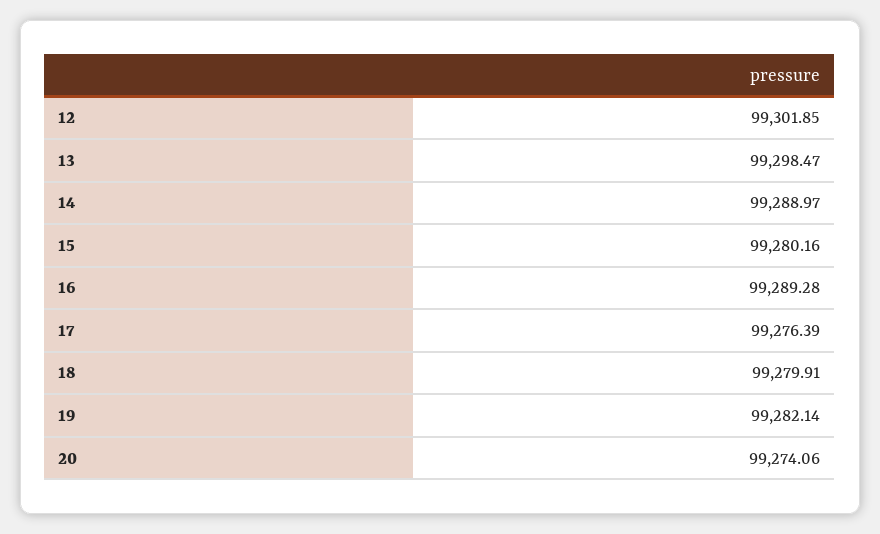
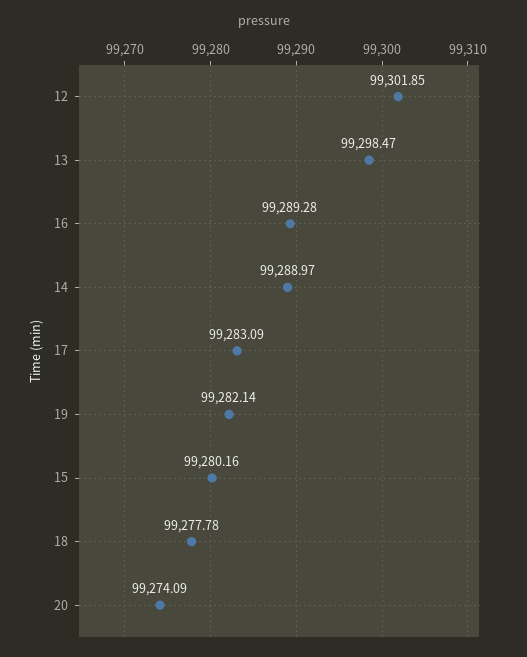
17: 99276.39 -> 99283.09
18: 99279.91 -> 99277.78
20: 99274.06 -> 99274.09

